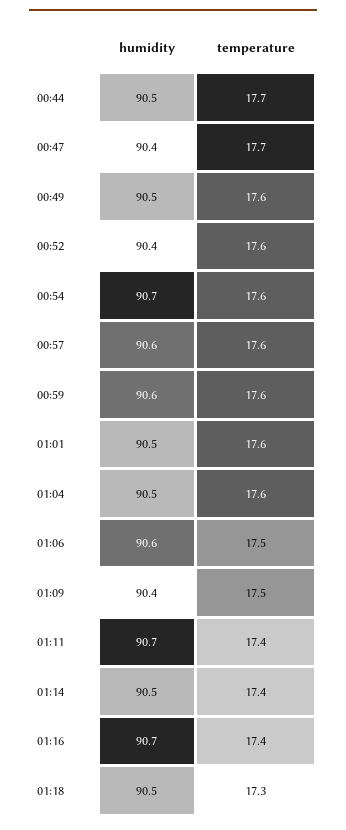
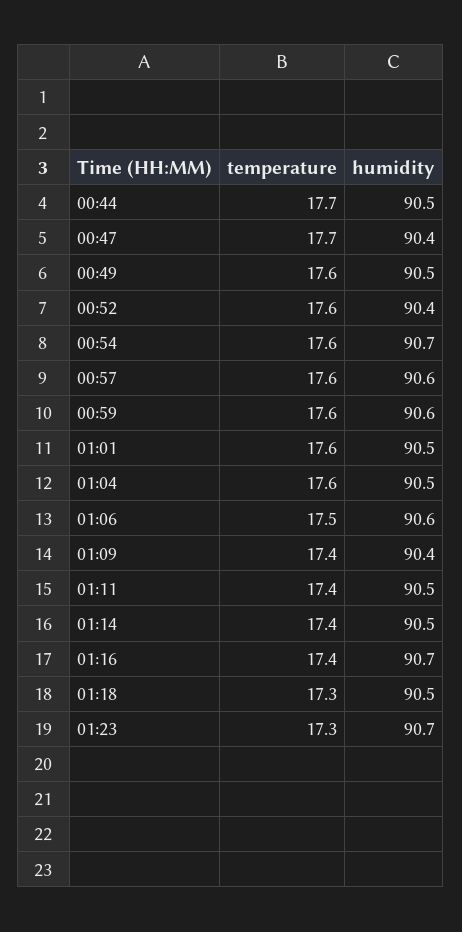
temperature, 01:09: 17.5 -> 17.4
humidity, 01:11: 90.7 -> 90.5
temperature, 01:23: none -> 17.3
humidity, 01:23: none -> 90.7

